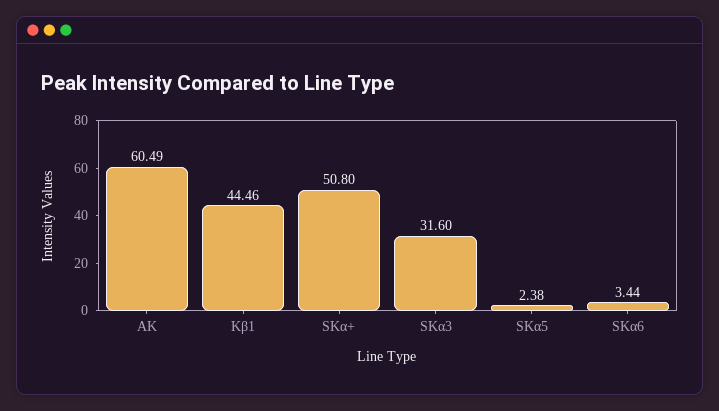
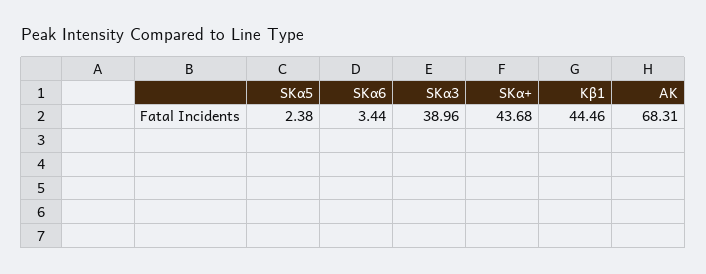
AK: 60.49 -> 68.31
SKα+: 50.8 -> 43.68
SKα3: 31.6 -> 38.96

